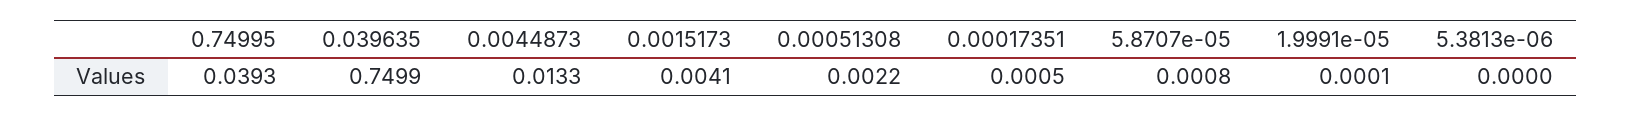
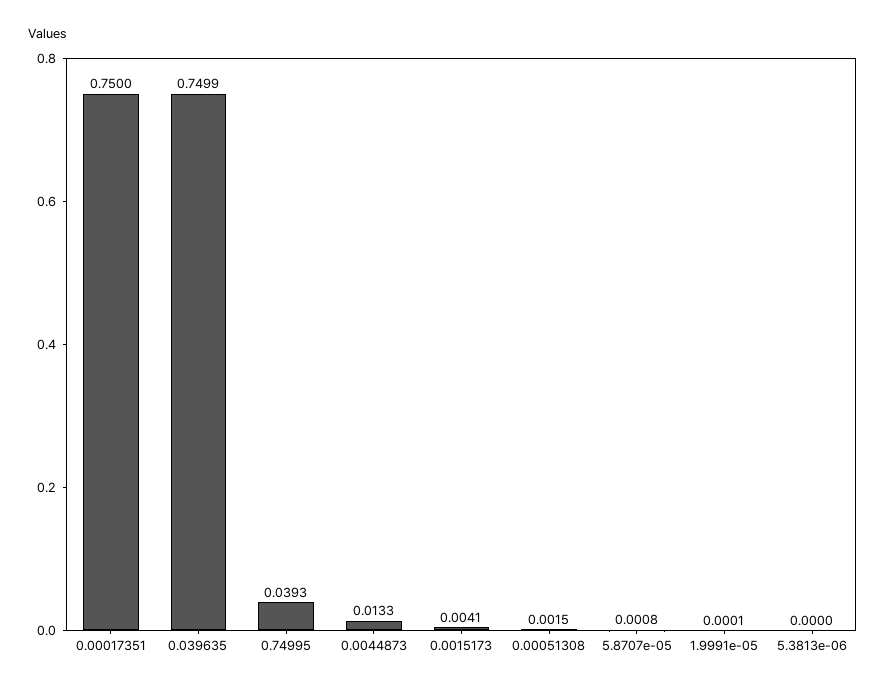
0.00051308: 0.0022 -> 0.0015
0.00017351: 0.0005 -> 0.75

